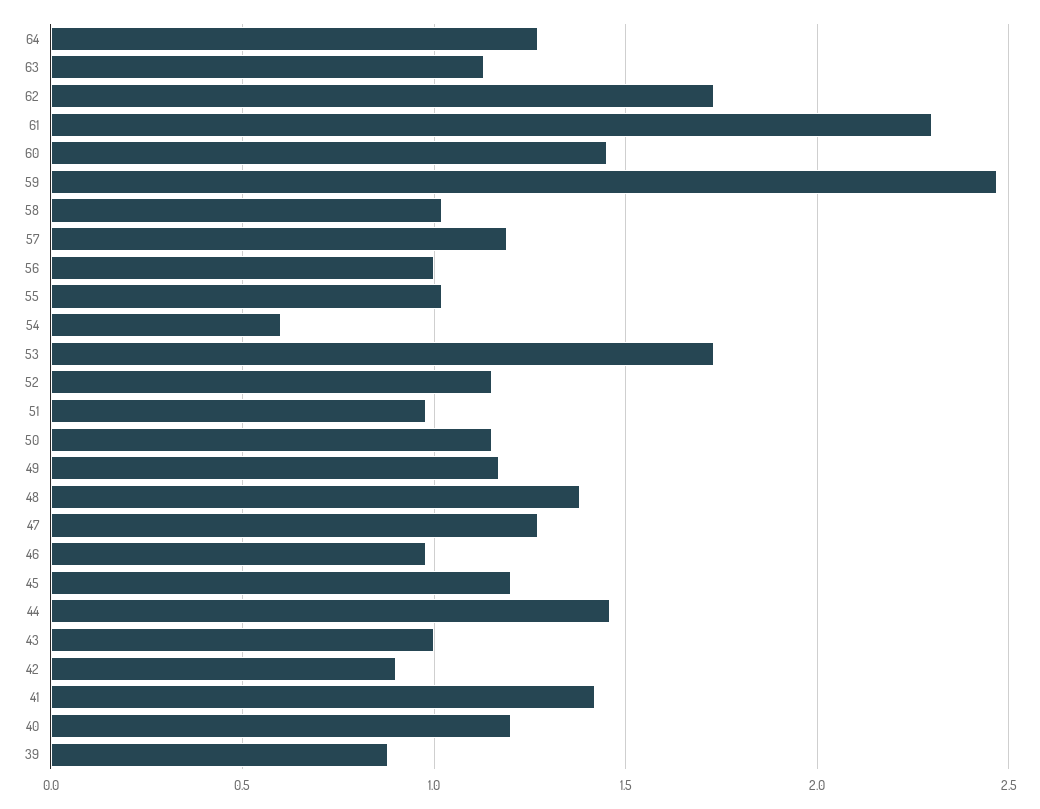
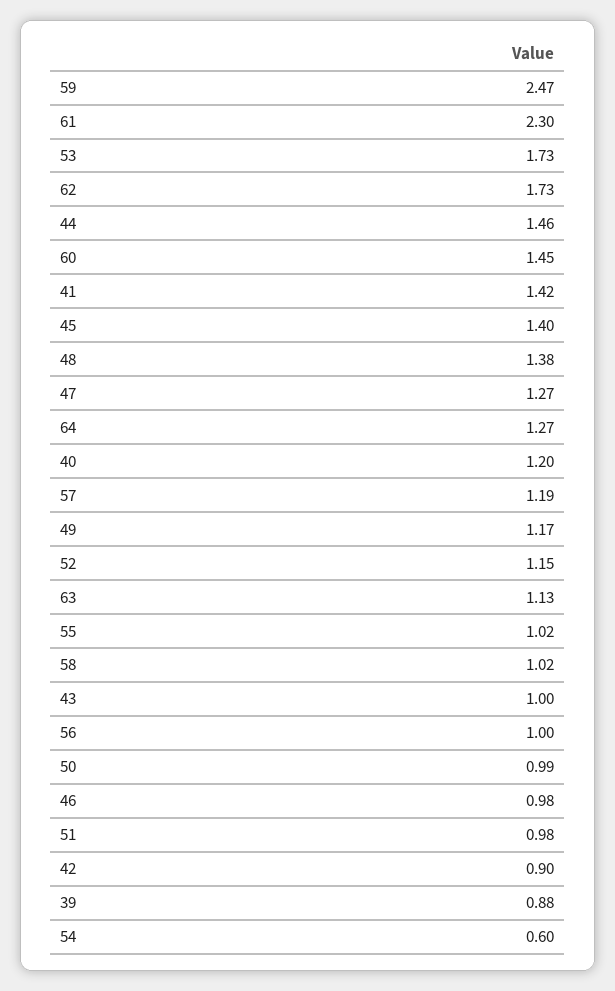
50: 1.15 -> 0.99
45: 1.2 -> 1.4

